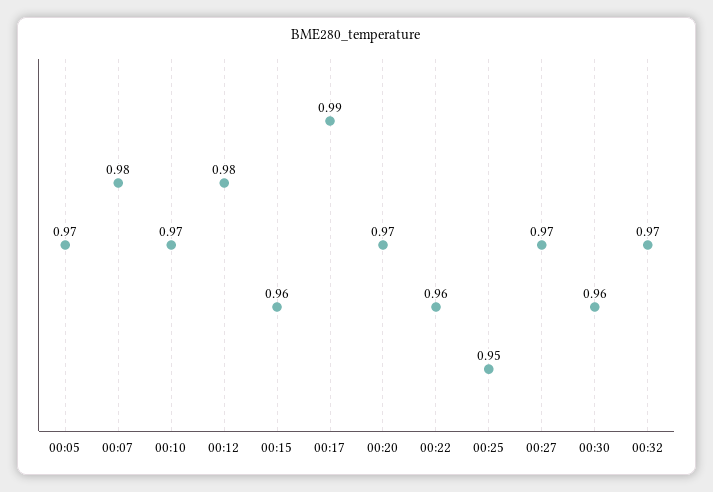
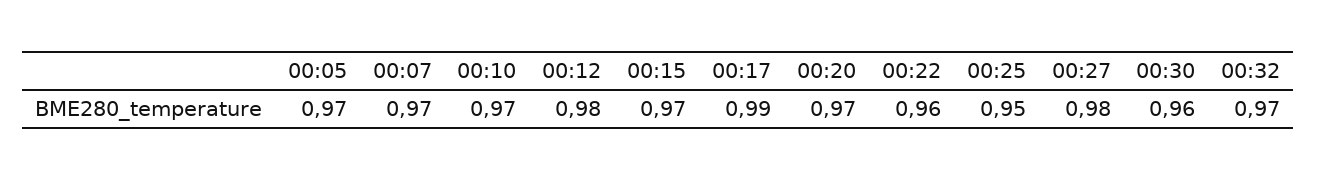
00:07: 0.98 -> 0.97
00:15: 0.96 -> 0.97
00:27: 0.97 -> 0.98

